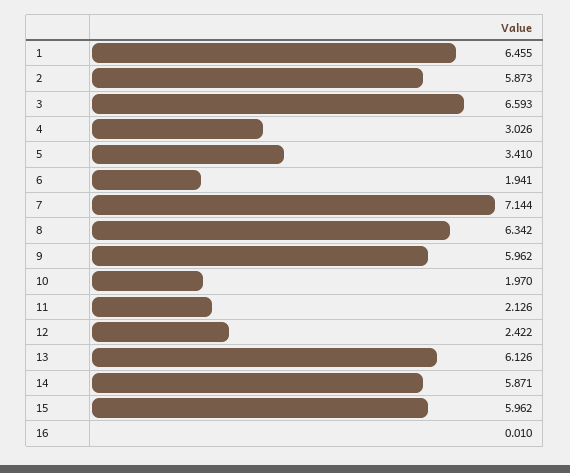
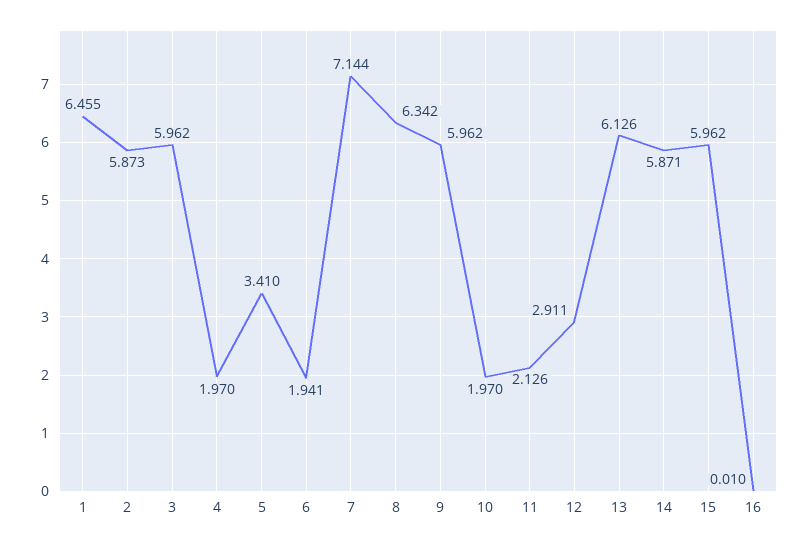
3: 6.593 -> 5.962
4: 3.026 -> 1.97
12: 2.422 -> 2.911

